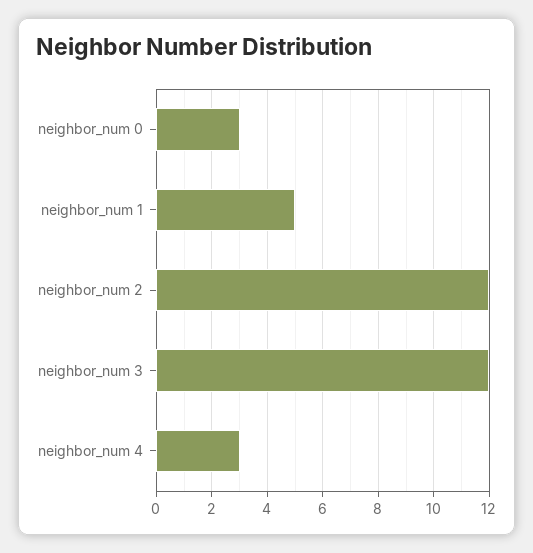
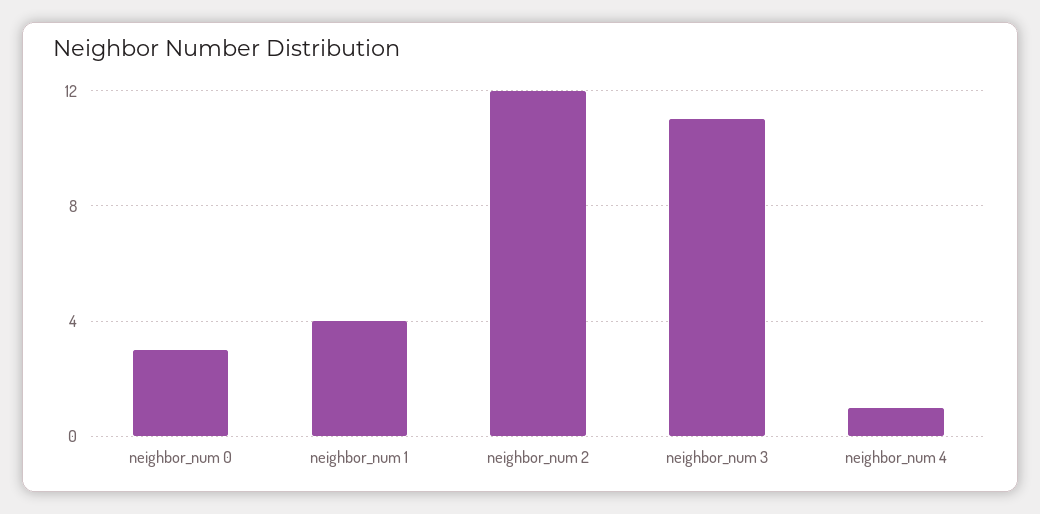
neighbor_num 1: 5 -> 4
neighbor_num 3: 12 -> 11
neighbor_num 4: 3 -> 1

